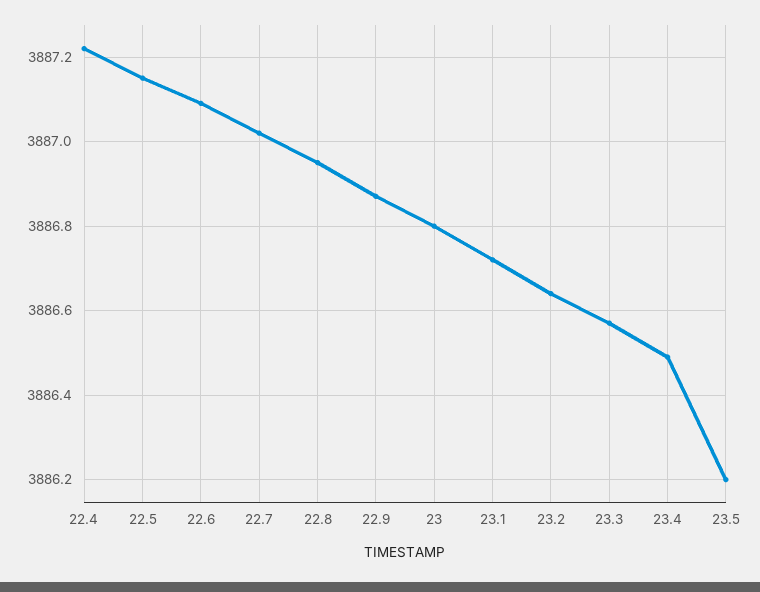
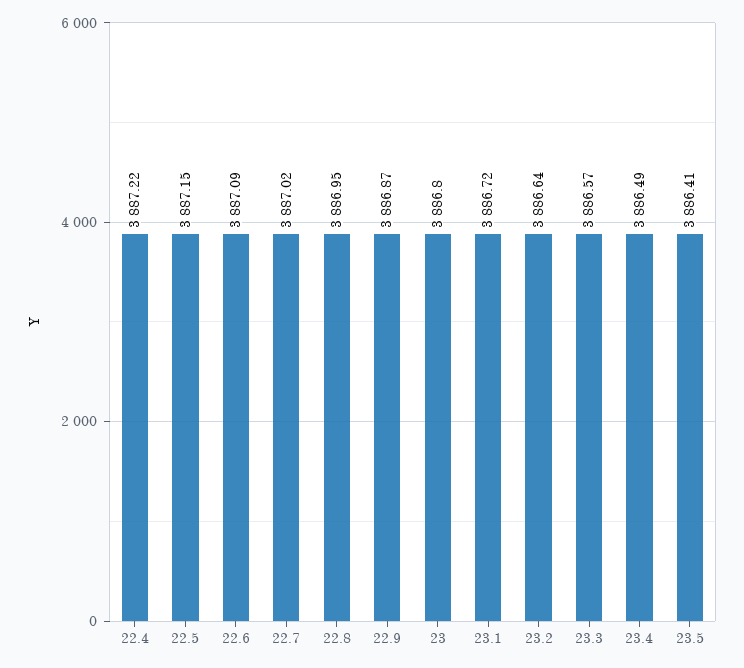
23.5: 3886.2 -> 3886.41

